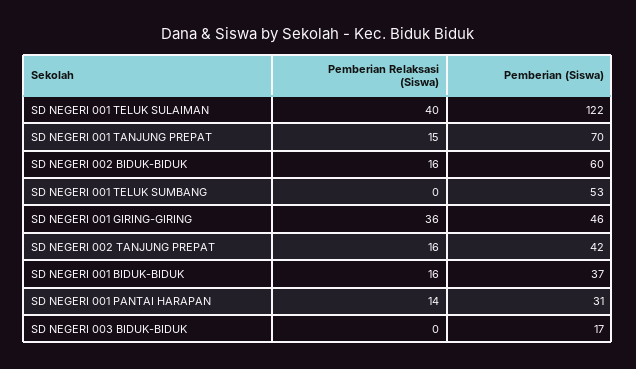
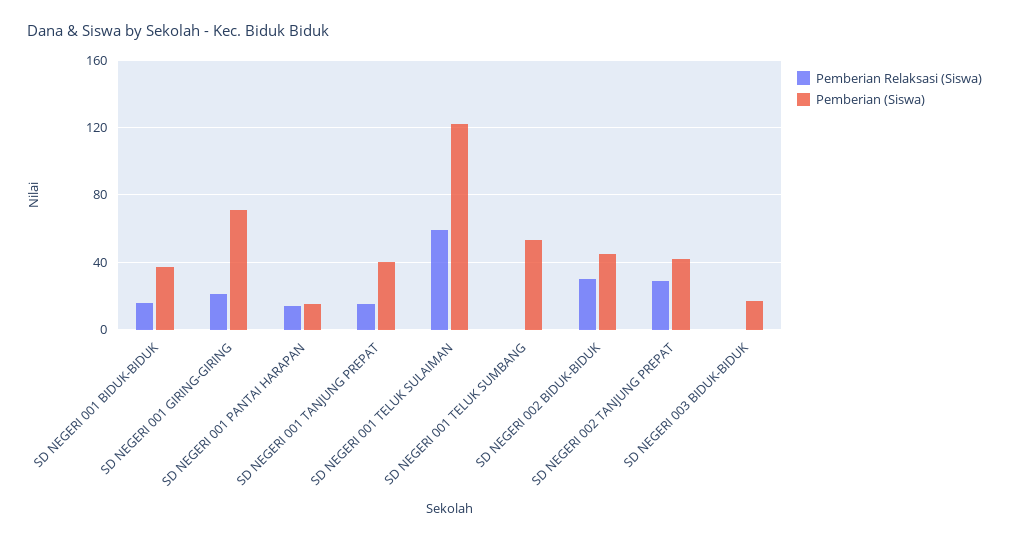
Pemberian Relaksasi (Siswa), SD NEGERI 001 TELUK SULAIMAN: 40 -> 60
Pemberian (Siswa), SD NEGERI 001 TANJUNG PREPAT: 70 -> 40
Pemberian Relaksasi (Siswa), SD NEGERI 002 BIDUK-BIDUK: 16 -> 30
Pemberian (Siswa), SD NEGERI 002 BIDUK-BIDUK: 60 -> 45
Pemberian Relaksasi (Siswa), SD NEGERI 001 GIRING-GIRING: 36 -> 20
Pemberian (Siswa), SD NEGERI 001 GIRING-GIRING: 46 -> 70
Pemberian Relaksasi (Siswa), SD NEGERI 002 TANJUNG PREPAT: 16 -> 30
Pemberian (Siswa), SD NEGERI 001 PANTAI HARAPAN: 31 -> 15

